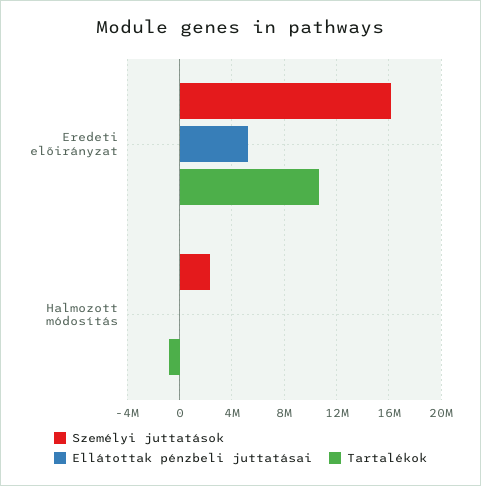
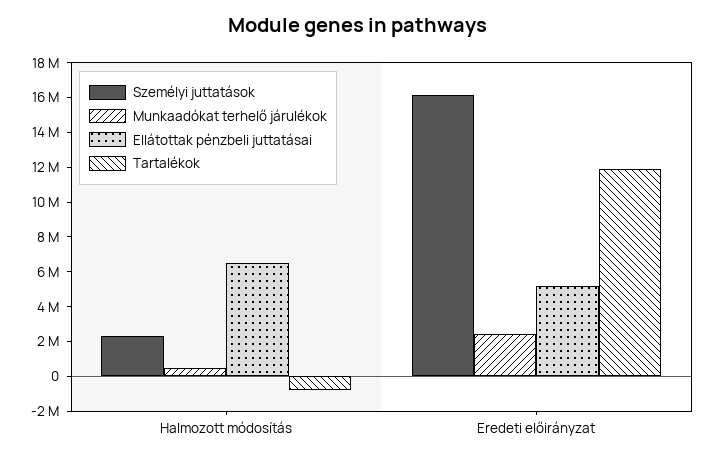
Tartalékok, Eredeti előirányzat: 10500000 -> 12000000
Ellátottak pénzbeli juttatásai, Halmozott módosítás: 0 -> 6500000
Munkaadókat terhelő járulékok, Halmozott módosítás: none -> 500000
Munkaadókat terhelő járulékok, Eredeti előirányzat: none -> 2500000

